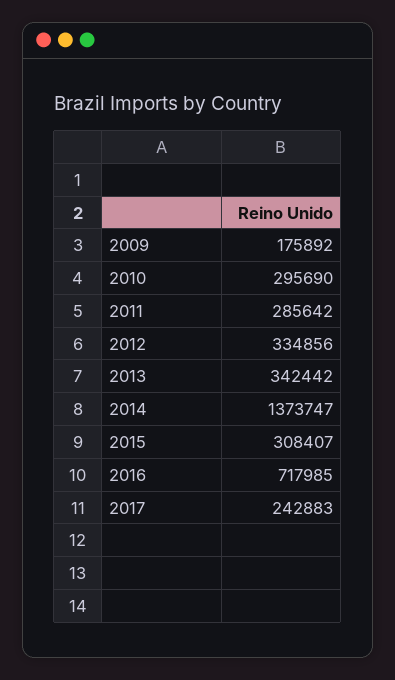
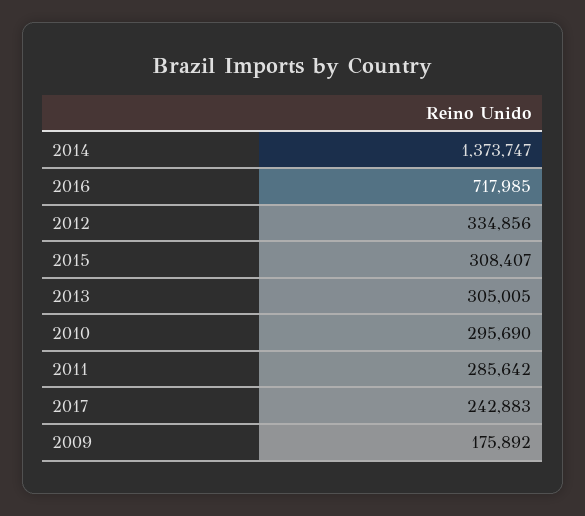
2013: 342442 -> 305005

